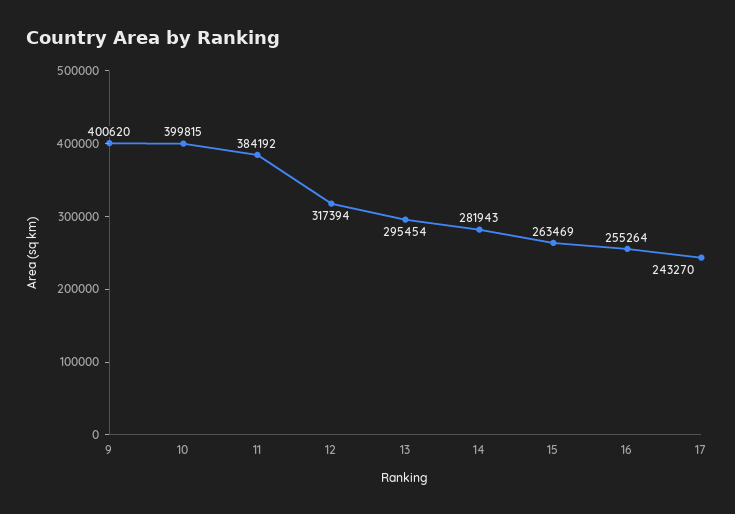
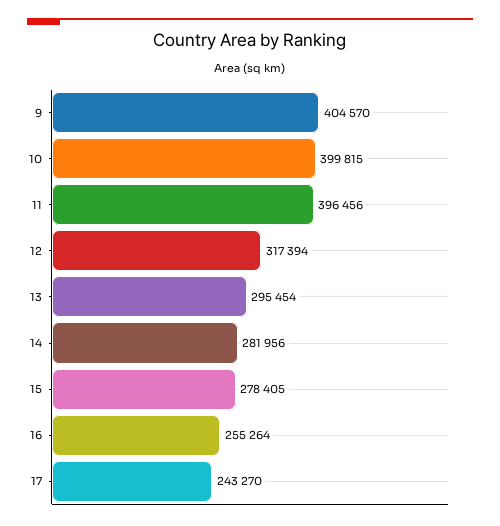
9: 400620 -> 404570
11: 384192 -> 396456
14: 281943 -> 281956
15: 263469 -> 278405

